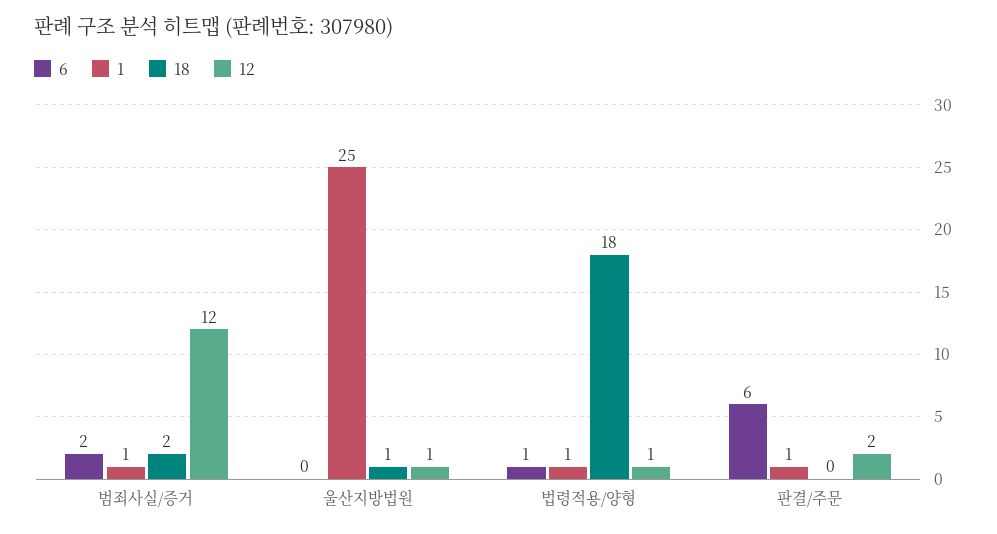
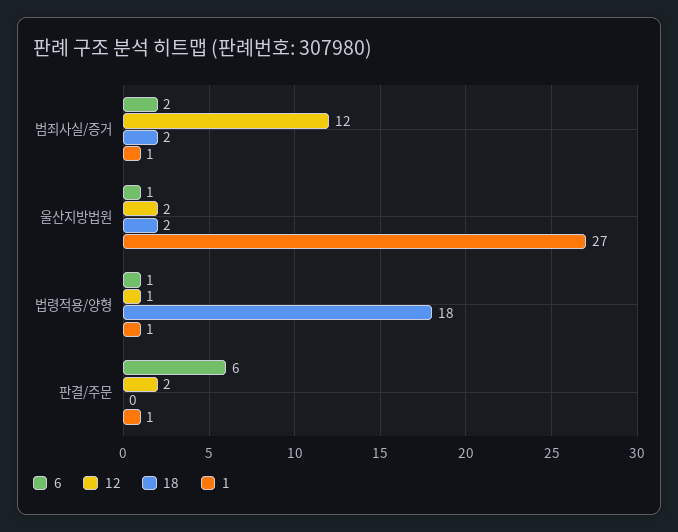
6, 울산지방법원: 0 -> 1
1, 울산지방법원: 25 -> 27
18, 울산지방법원: 1 -> 2
12, 울산지방법원: 1 -> 2

